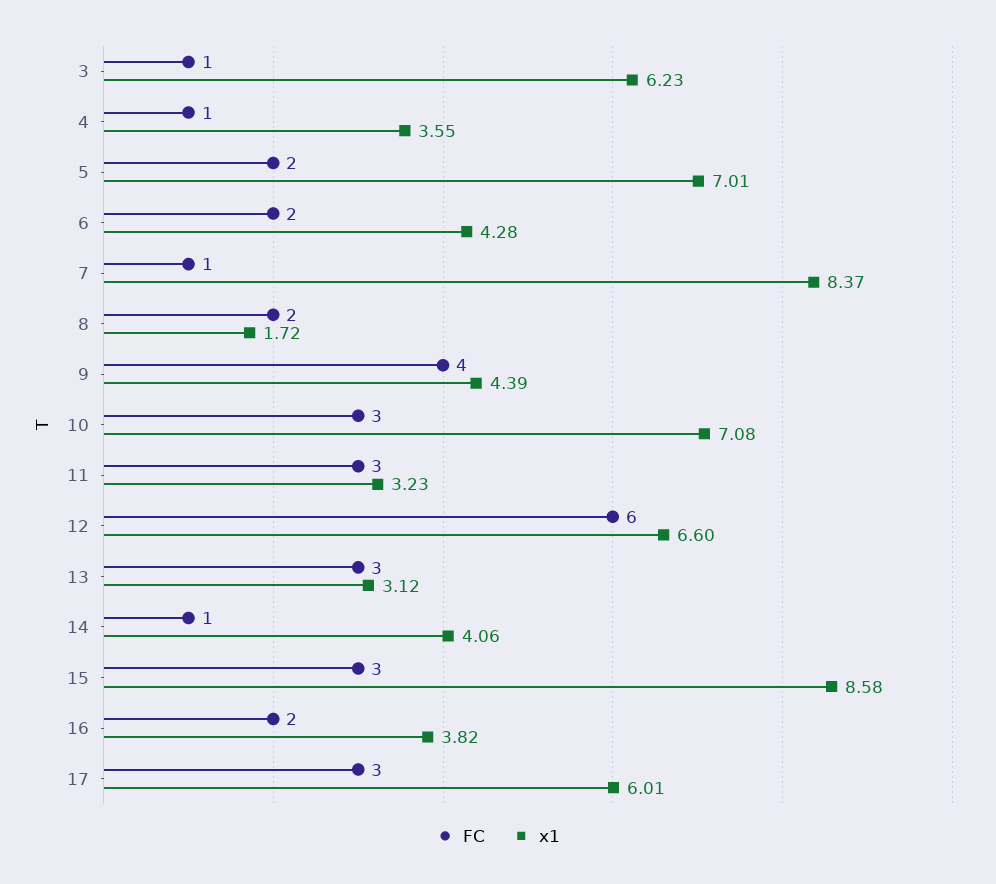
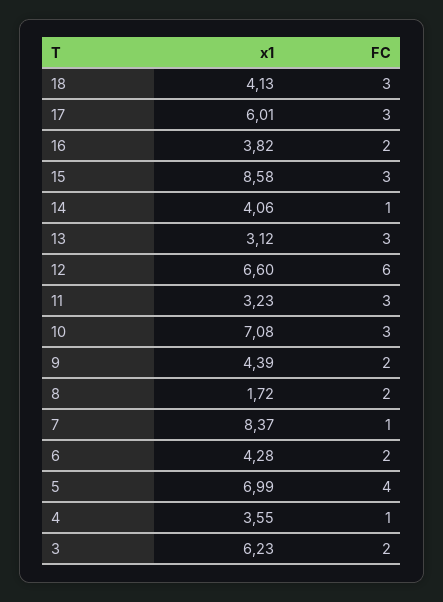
FC, 3: 1 -> 2
FC, 5: 2 -> 4
x1, 5: 7.01 -> 6.99
FC, 9: 4 -> 2
x1, 18: none -> 4.13
FC, 18: none -> 3

